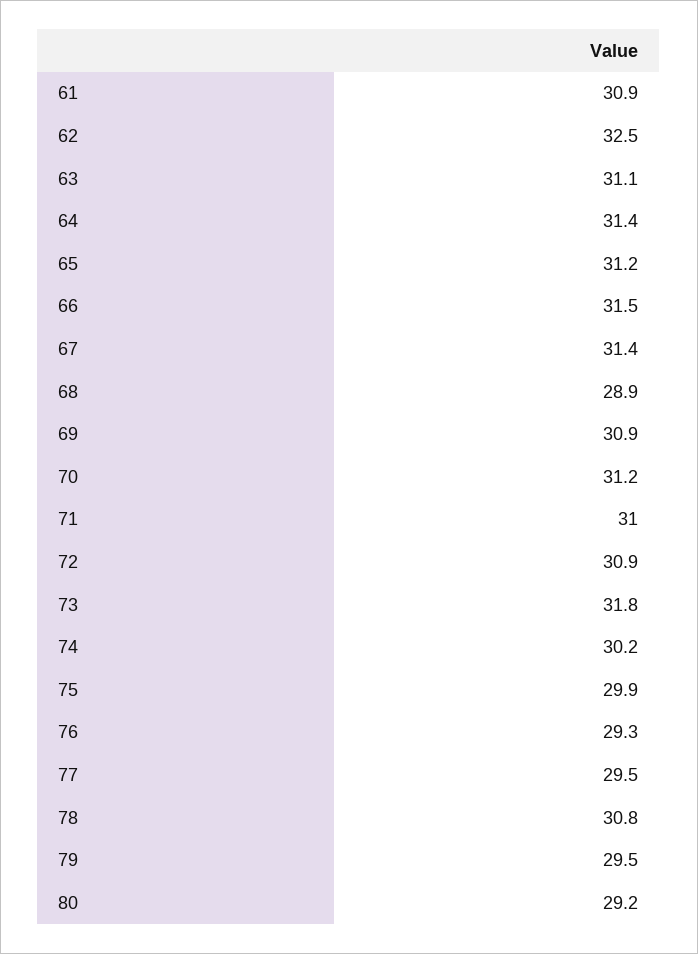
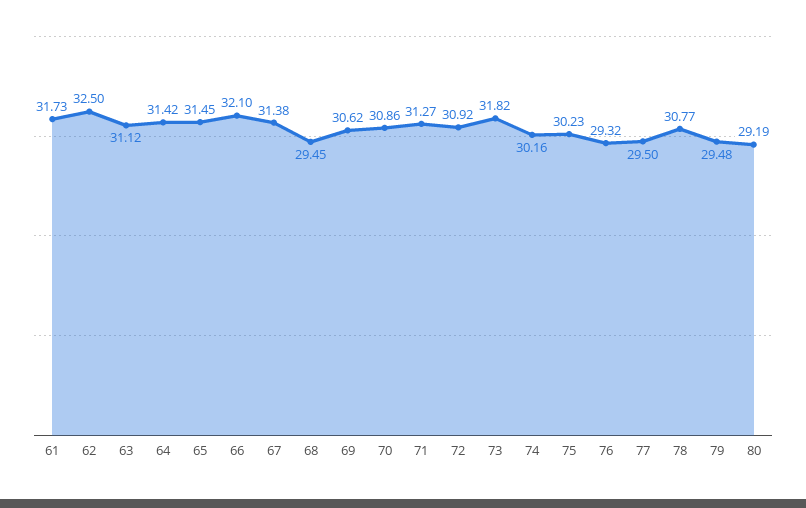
61: 30.9 -> 31.73
65: 31.2 -> 31.45
66: 31.5 -> 32.1
68: 28.9 -> 29.45
69: 30.9 -> 30.62
70: 31.2 -> 30.86
71: 31 -> 31.27
75: 29.9 -> 30.23

